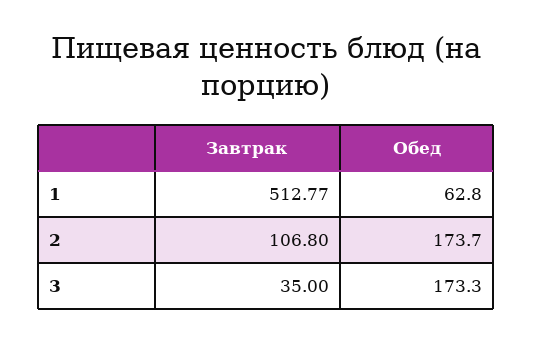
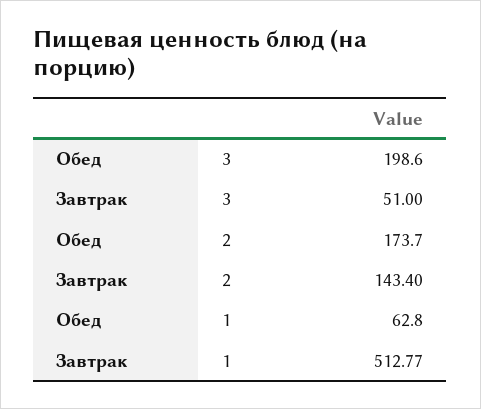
Завтрак, 2: 106.8 -> 143.4
Завтрак, 3: 35 -> 51
Обед, 3: 173.3 -> 198.6

